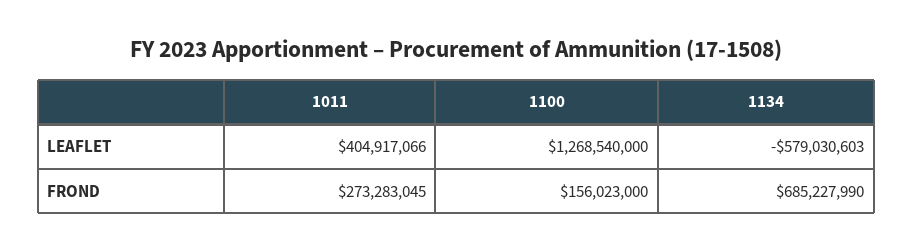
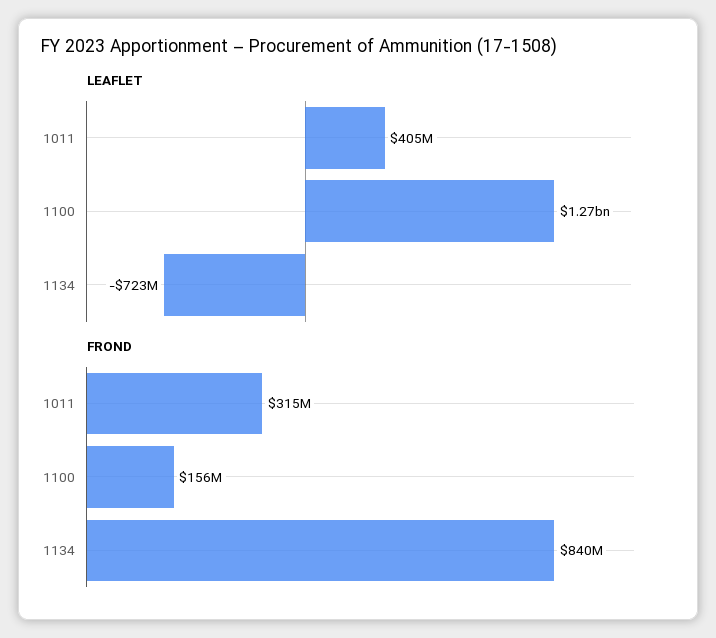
LEAFLET, 1134: -579030603 -> -723000000
FROND, 1011: 273283045 -> 315000000
FROND, 1134: 685227990 -> 840000000

